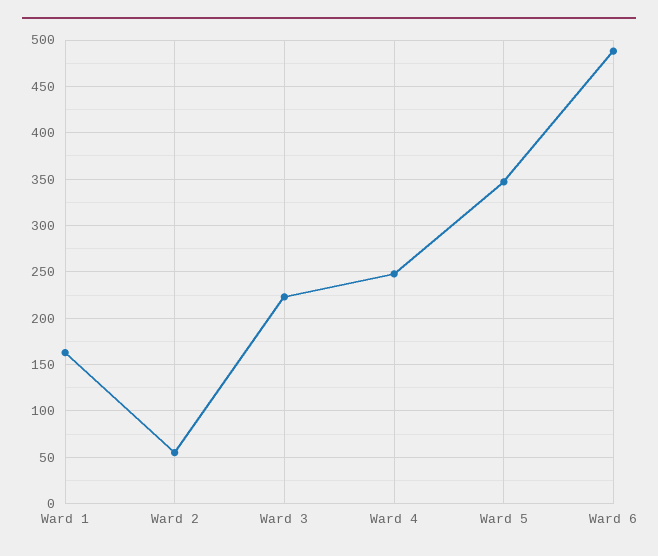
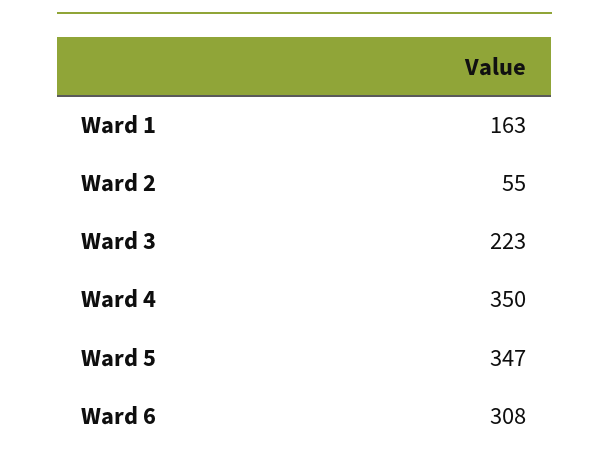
Ward 4: 250 -> 350
Ward 6: 490 -> 308

